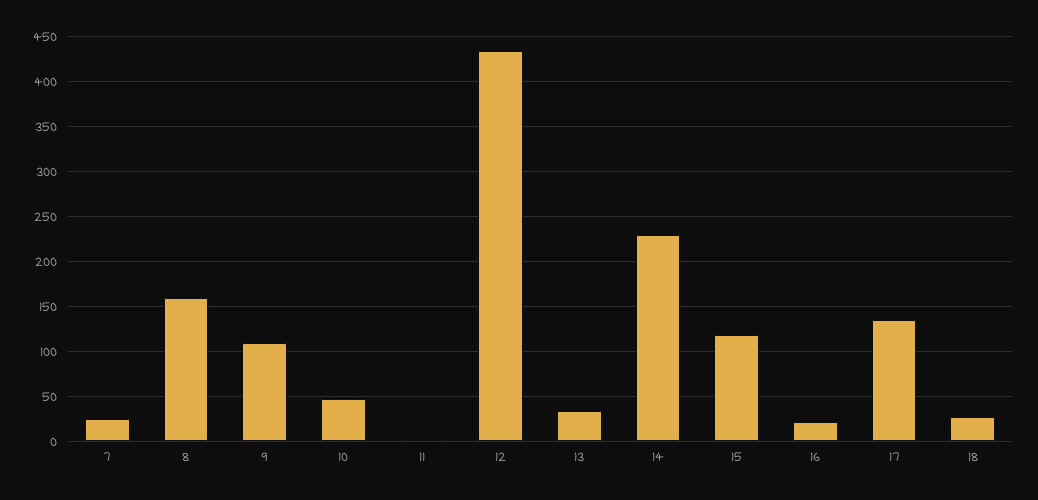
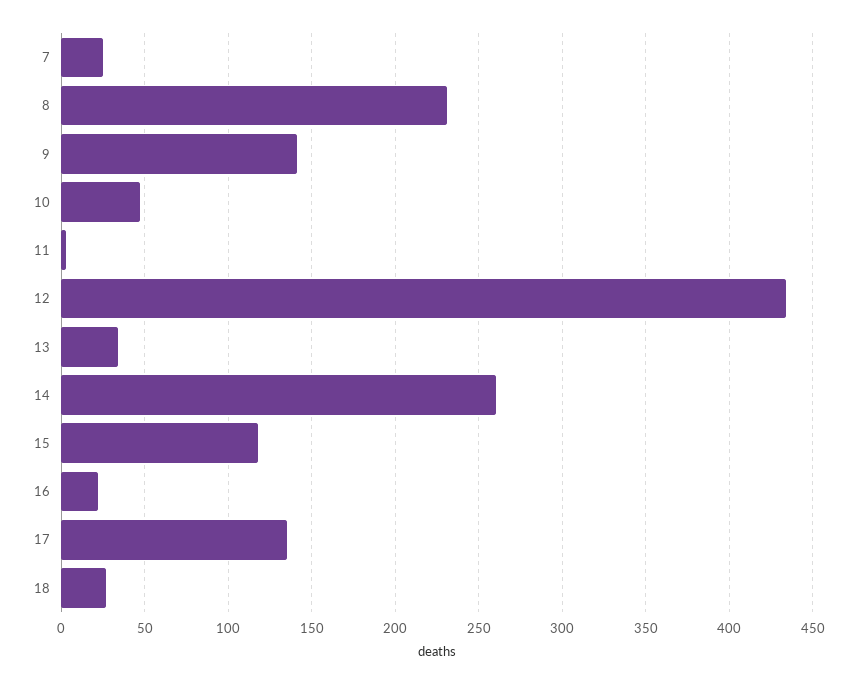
8: 160 -> 230
9: 110 -> 140
14: 230 -> 260

